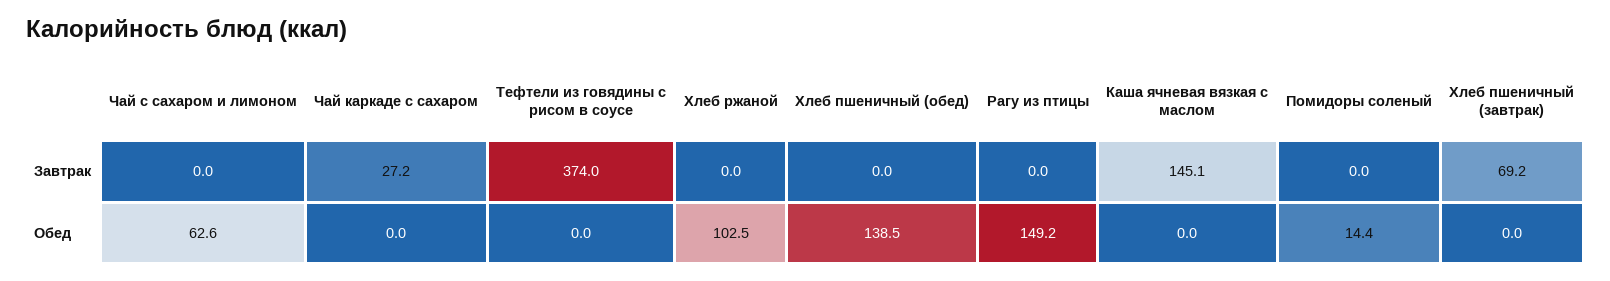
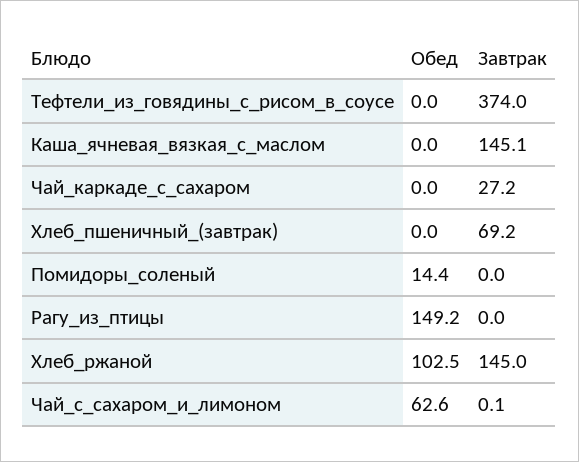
Чай с сахаром и лимоном, Завтрак: 0 -> 0.1
Хлеб ржаной, Завтрак: 0 -> 145
Хлеб пшеничный (обед), Завтрак: 0 -> none
Хлеб пшеничный (обед), Обед: 138.5 -> none

